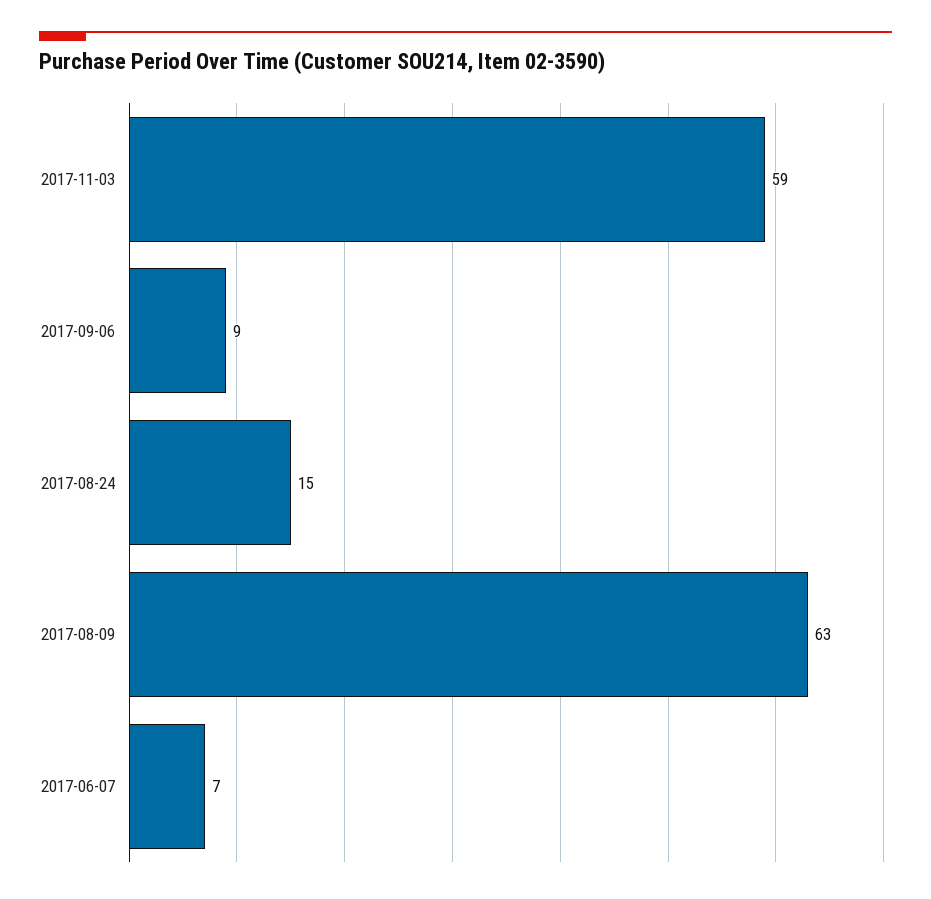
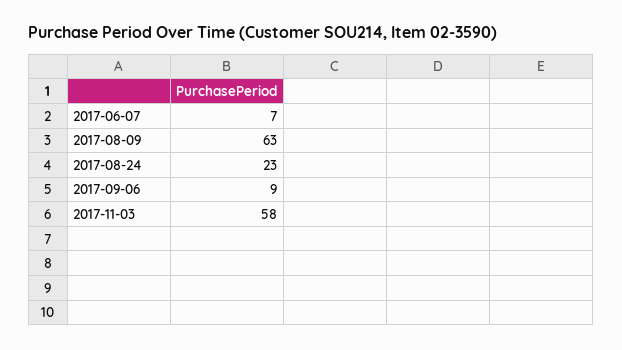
2017-11-03: 59 -> 58
2017-08-24: 15 -> 23

